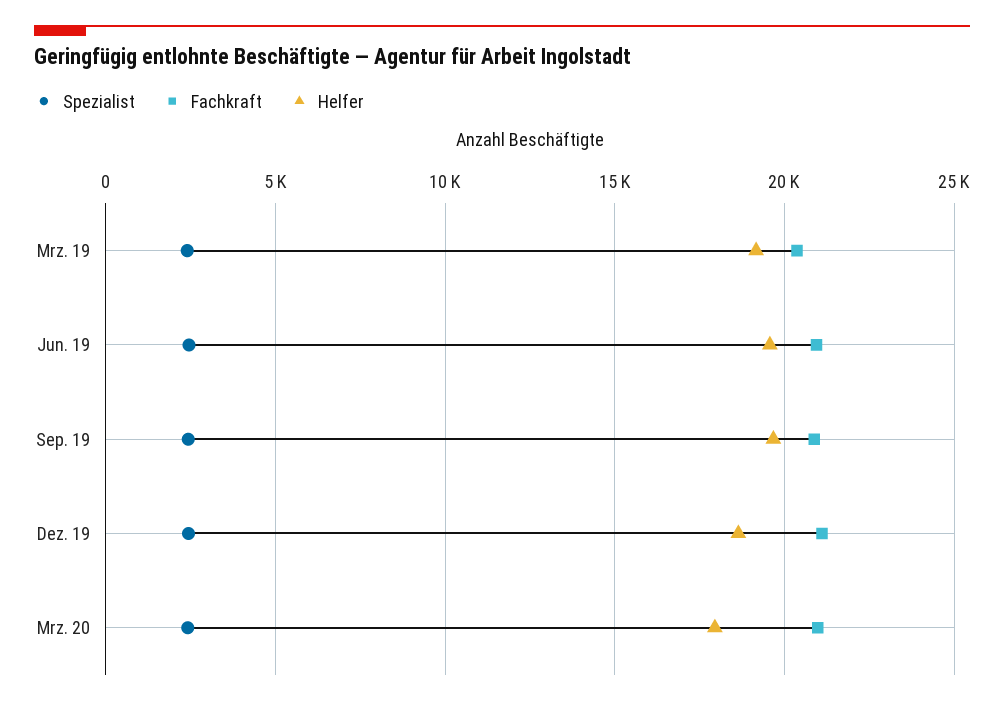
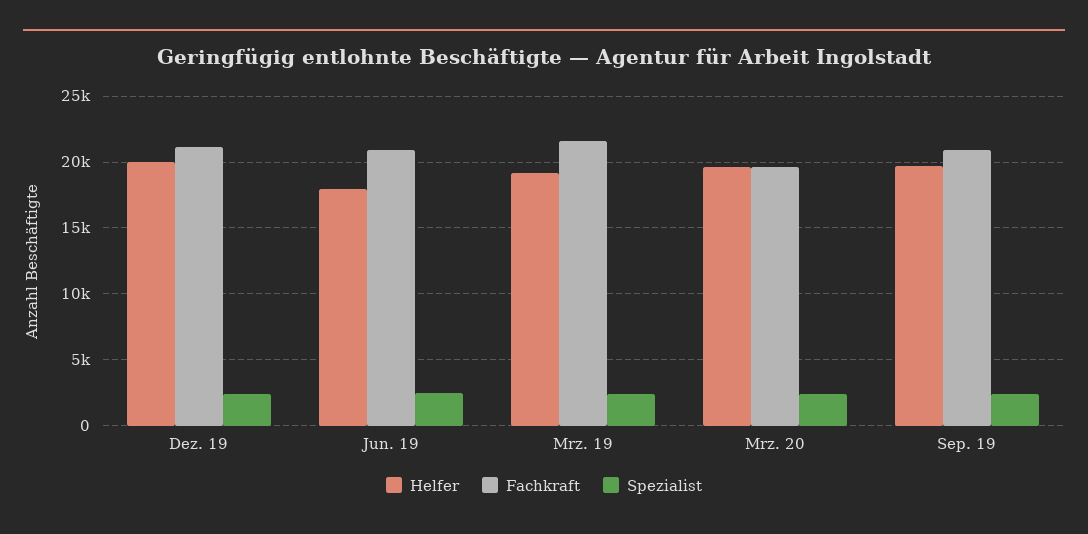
Fachkraft, Mrz. 19: 20500 -> 21500
Helfer, Jun. 19: 19500 -> 18000
Helfer, Dez. 19: 18500 -> 20000
Fachkraft, Mrz. 20: 21000 -> 19500
Helfer, Mrz. 20: 18000 -> 19500

